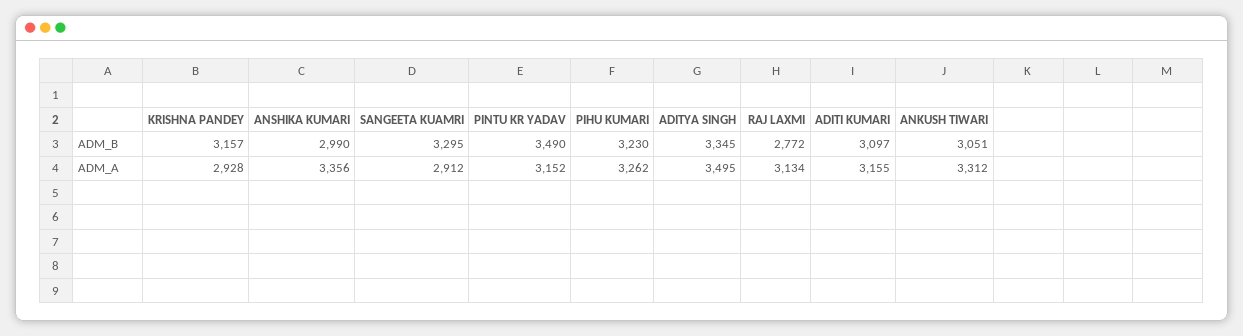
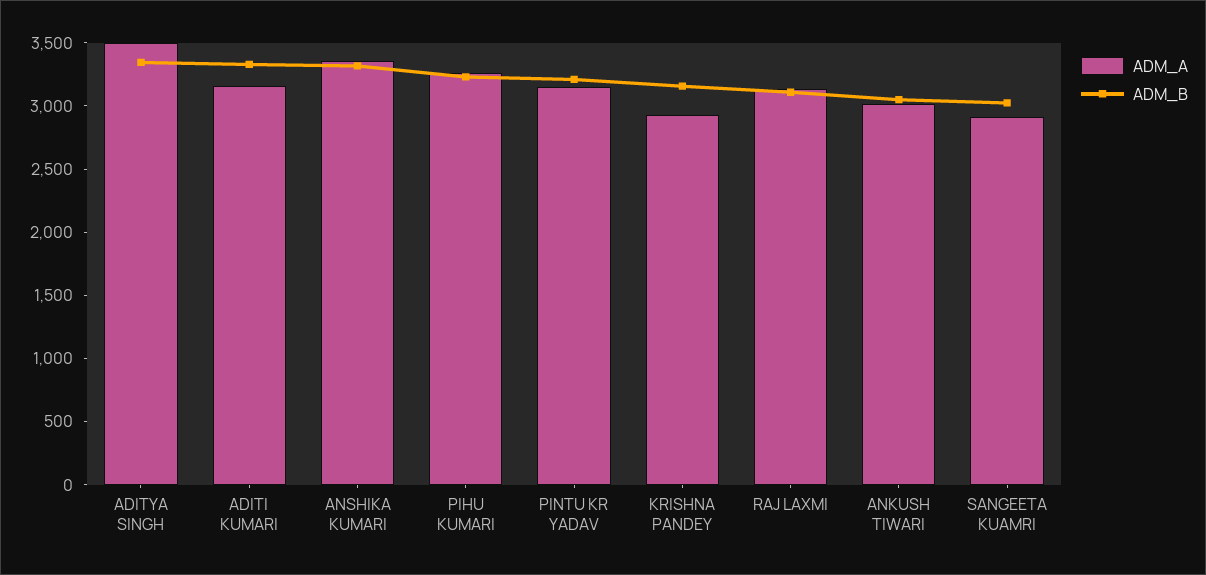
ADM_B, ANSHIKA KUMARI: 2990 -> 3300
ADM_B, SANGEETA KUAMRI: 3295 -> 3000
ADM_B, PINTU KR YADAV: 3490 -> 3200
ADM_B, RAJ LAXMI: 2772 -> 3100
ADM_B, ADITI KUMARI: 3097 -> 3300
ADM_A, ANKUSH TIWARI: 3312 -> 3000

